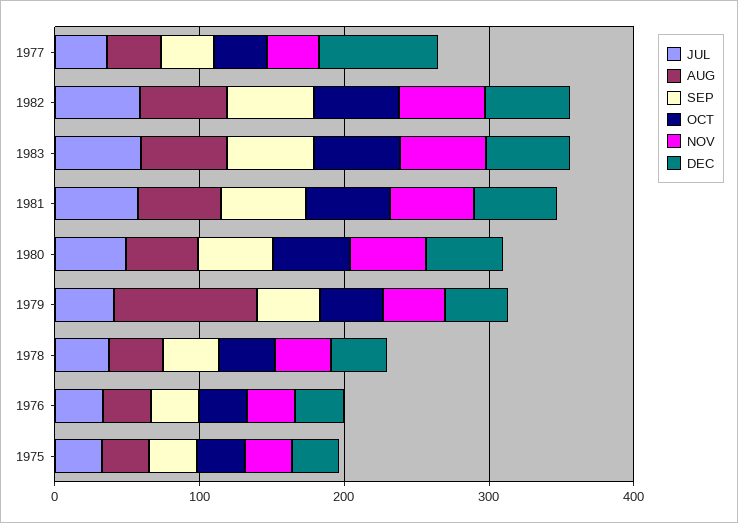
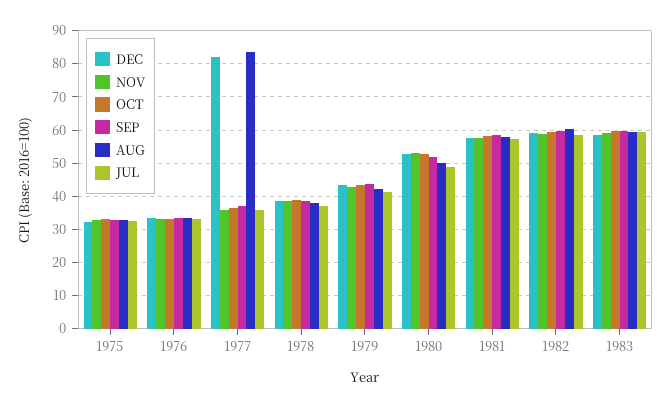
AUG, 1977: 40 -> 84
AUG, 1979: 100 -> 42

